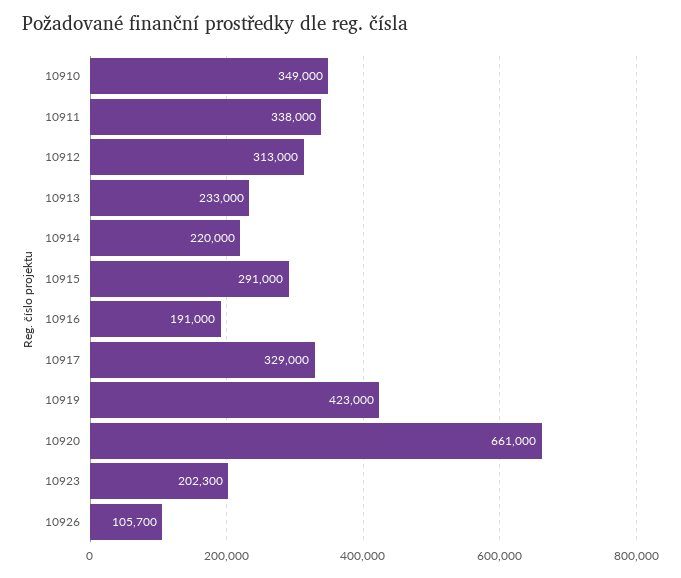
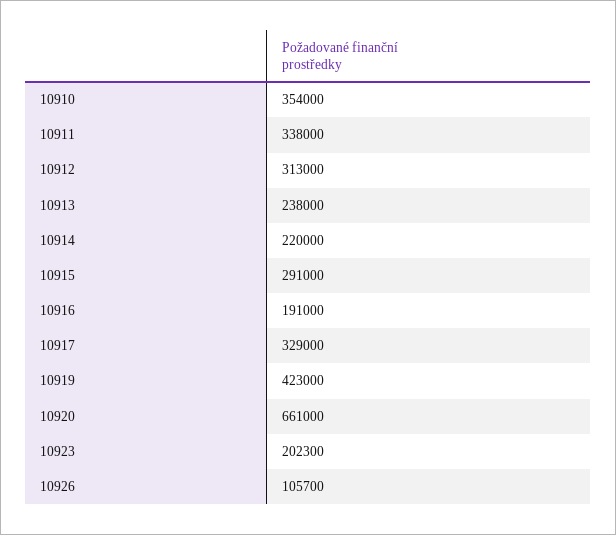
10910: 349000 -> 354000
10913: 233000 -> 238000

